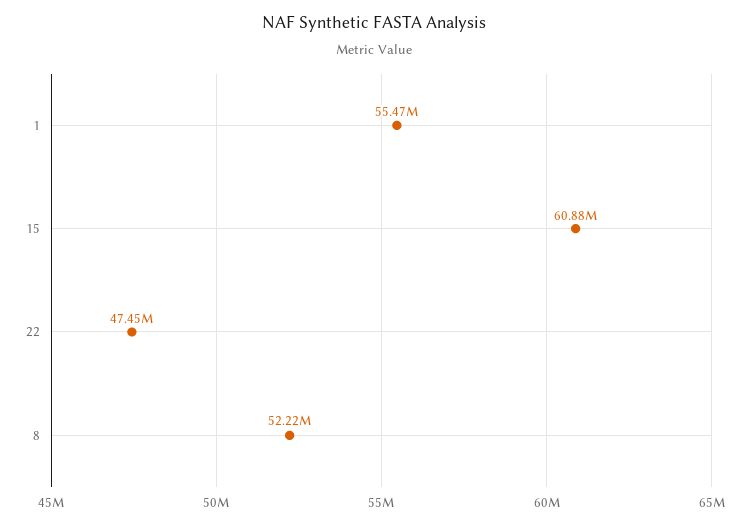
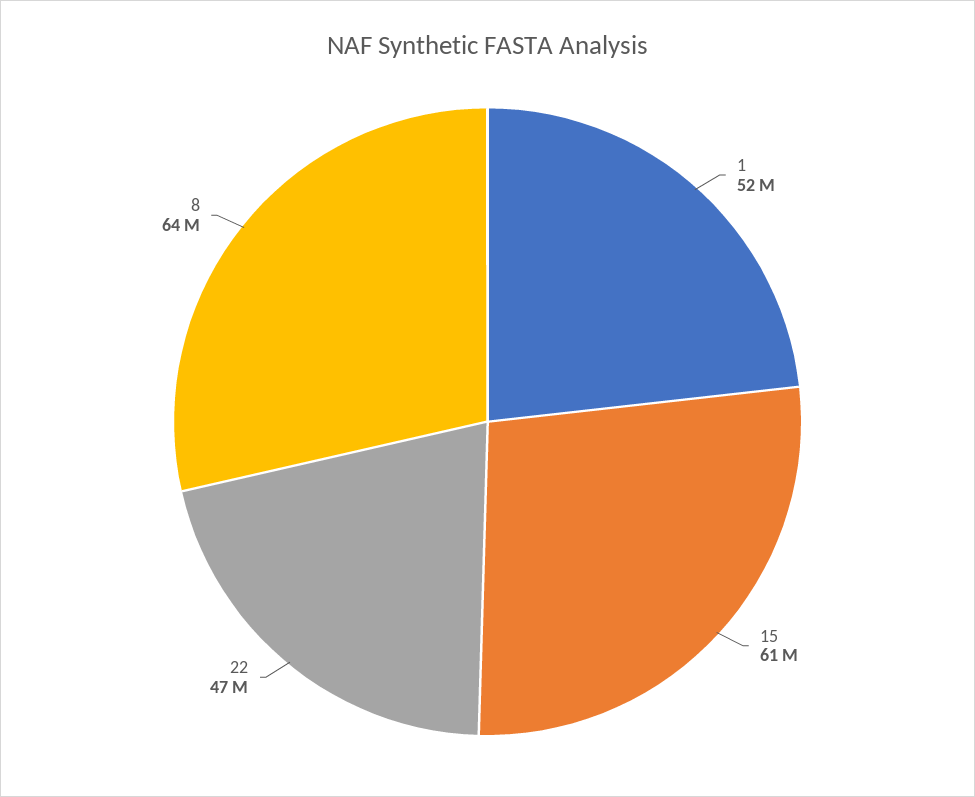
1: 55470000 -> 52000000
8: 52220000 -> 64000000

